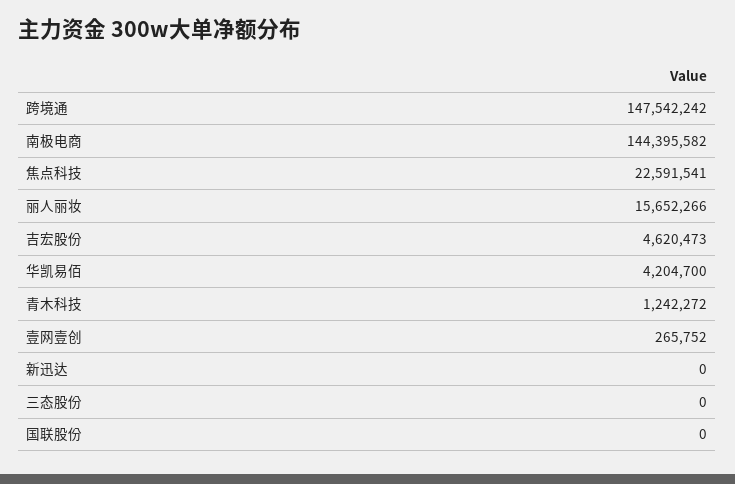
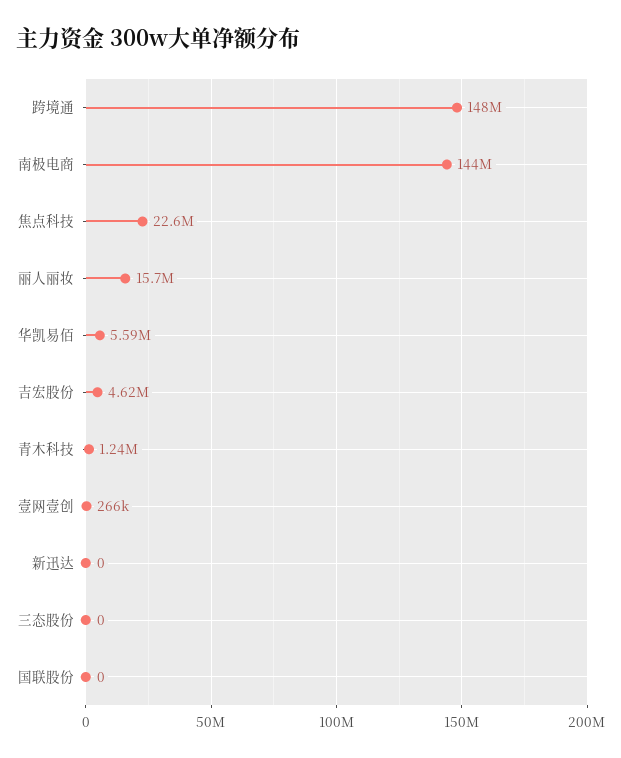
华凯易佰: 4204700 -> 5590000

